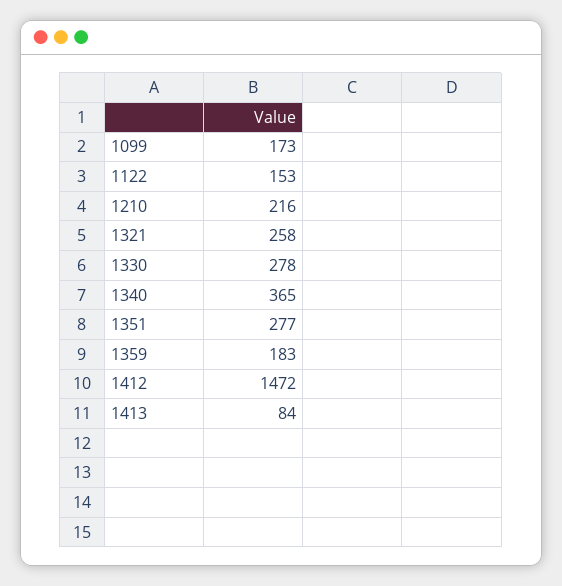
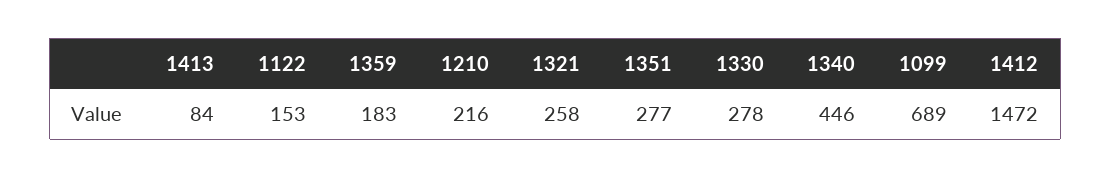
1099: 173 -> 689
1340: 365 -> 446

